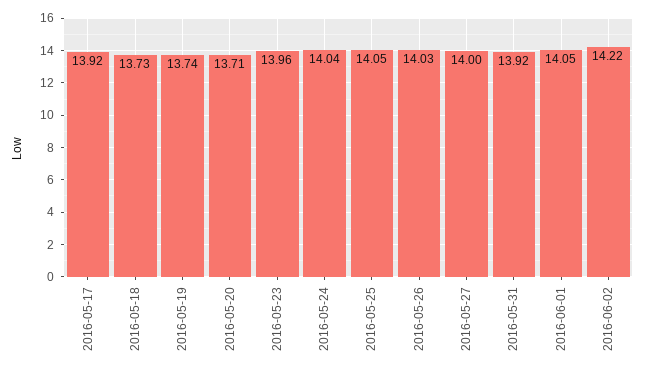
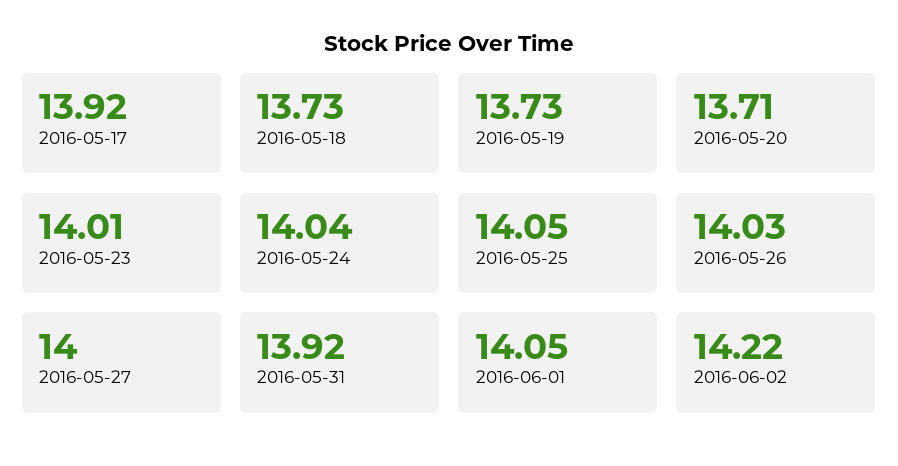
2016-05-19: 13.74 -> 13.73
2016-05-23: 13.96 -> 14.01

